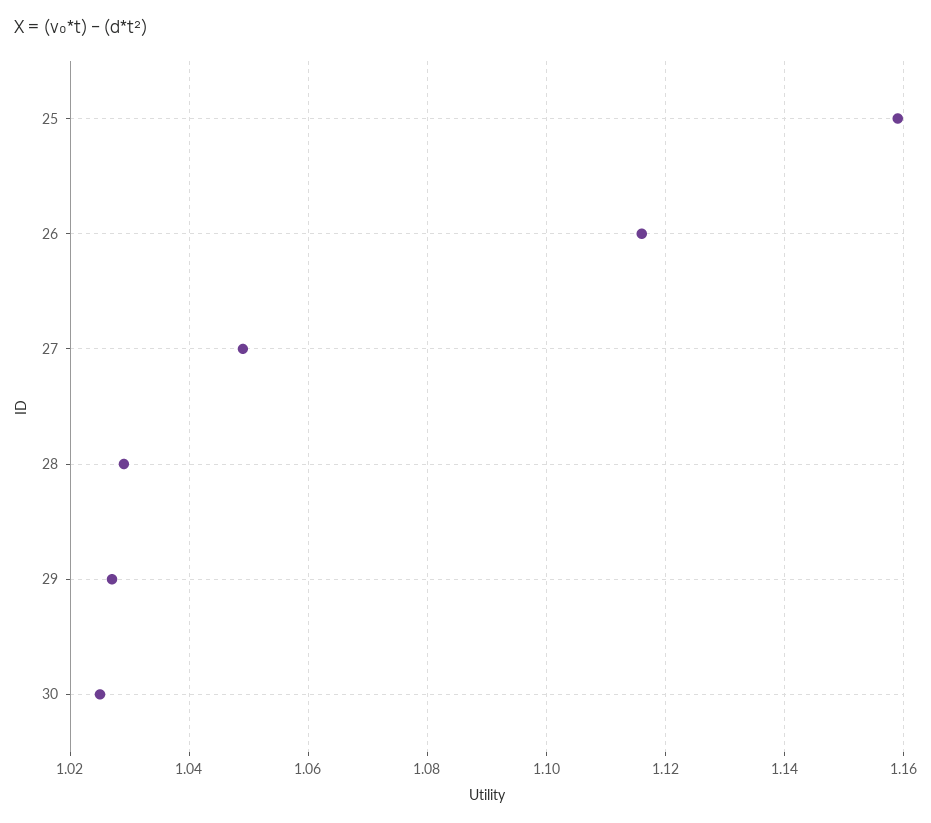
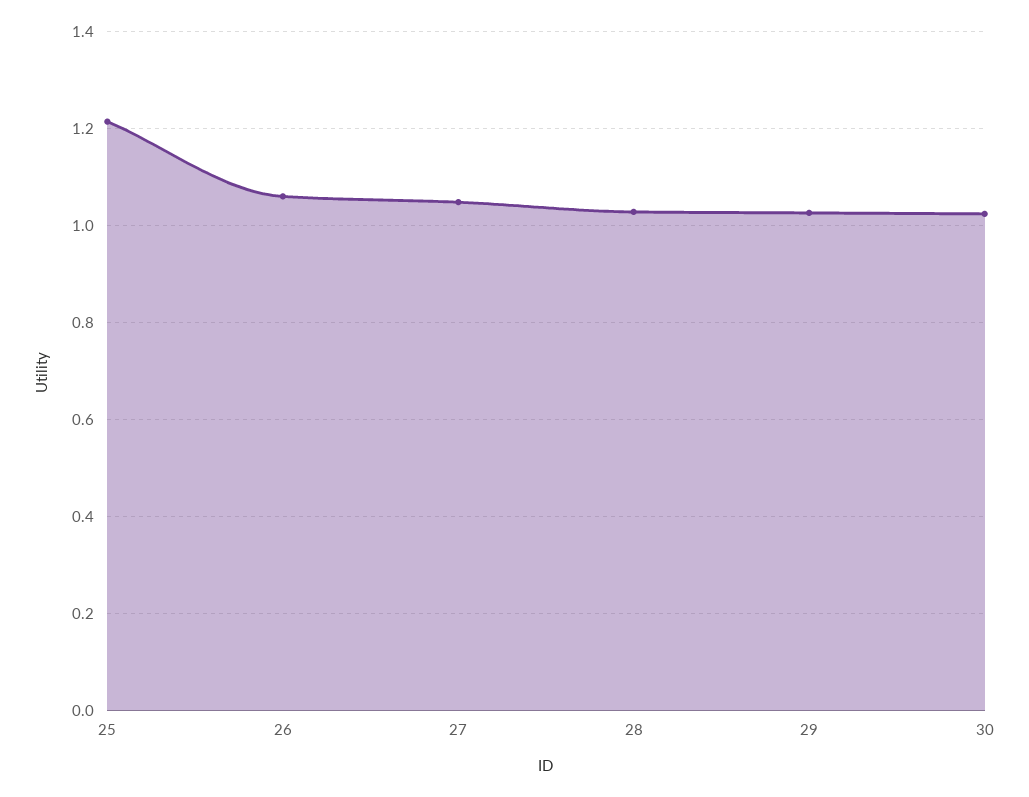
25: 1.16 -> 1.22
26: 1.115 -> 1.06

